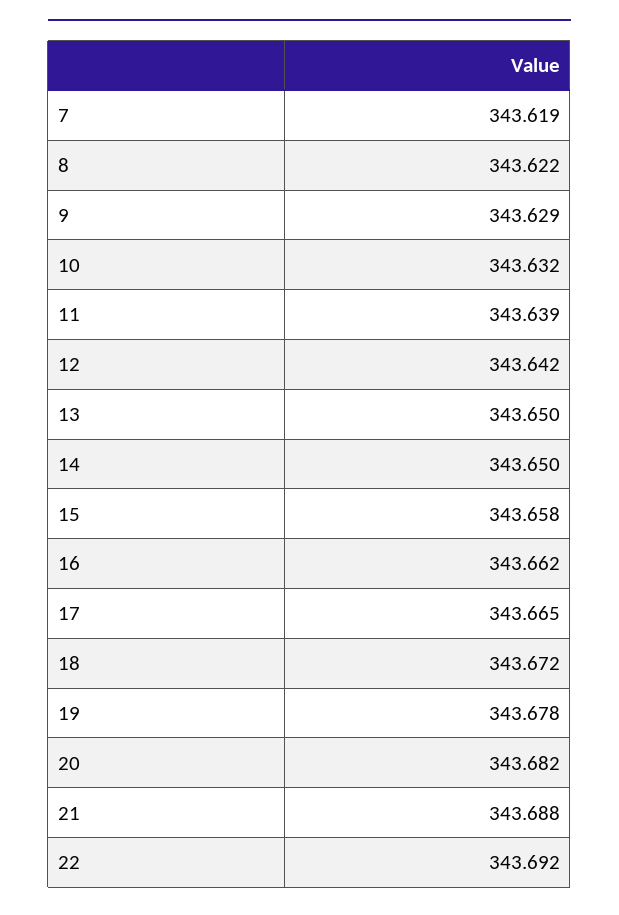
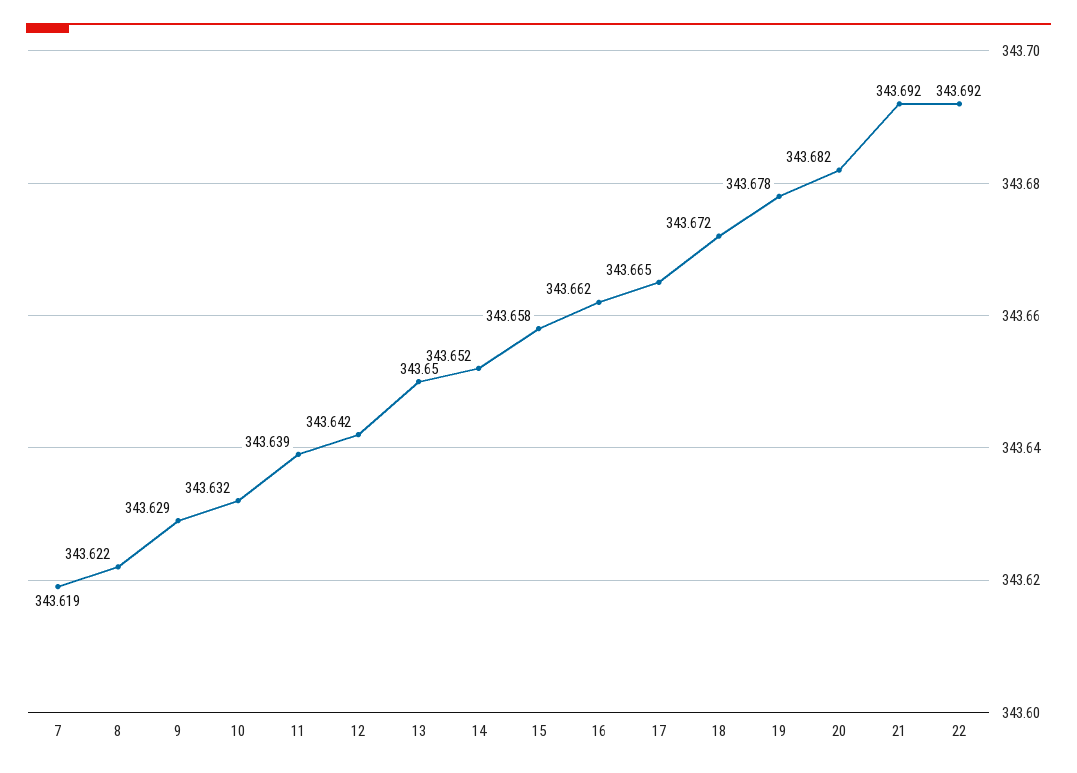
14: 343.65 -> 343.652
21: 343.688 -> 343.692

